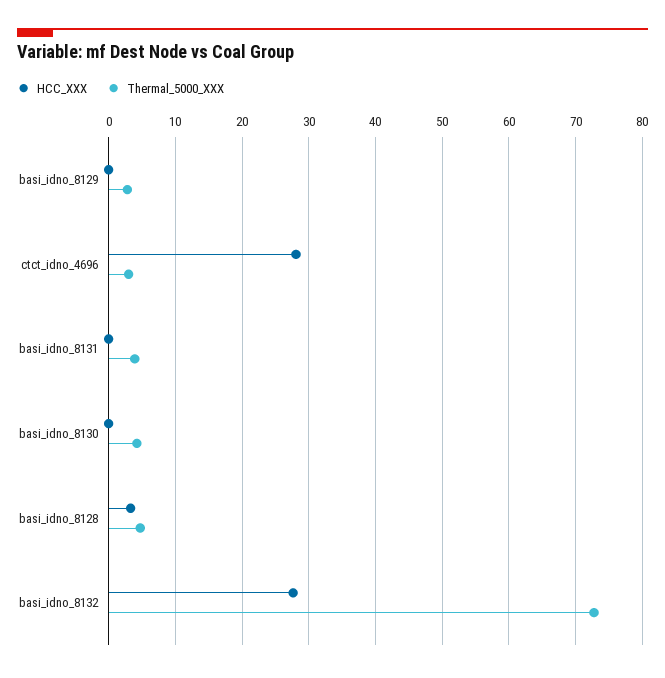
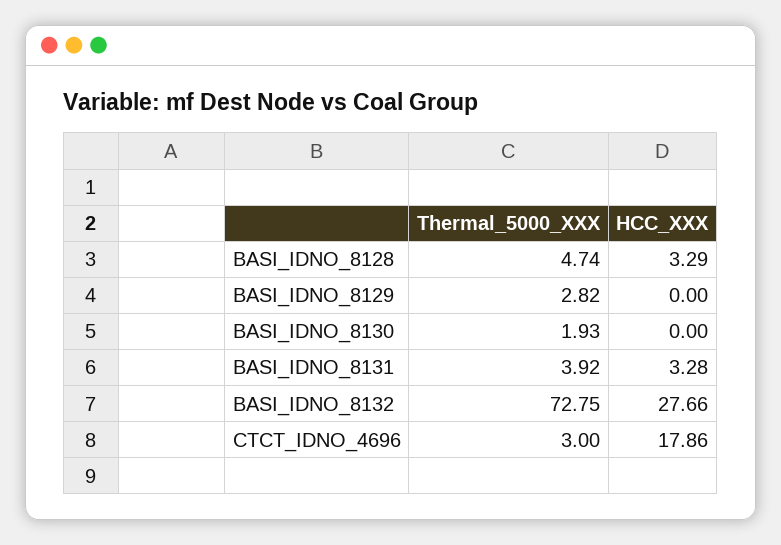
HCC_XXX, ctct_idno_4696: 28 -> 17.86
HCC_XXX, basi_idno_8131: 0 -> 3.28
Thermal_5000_XXX, basi_idno_8130: 4 -> 1.93

